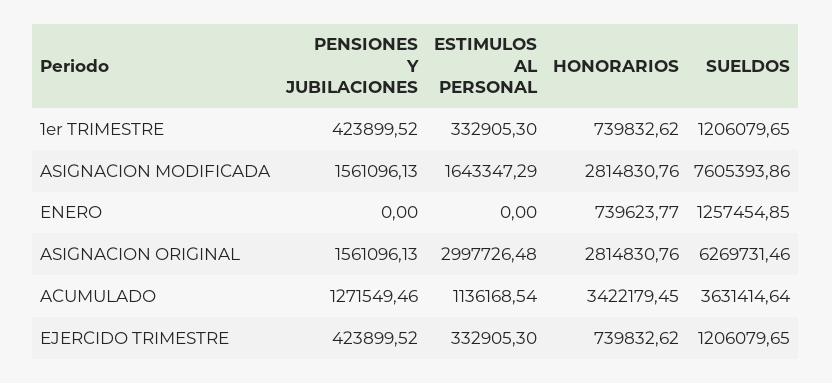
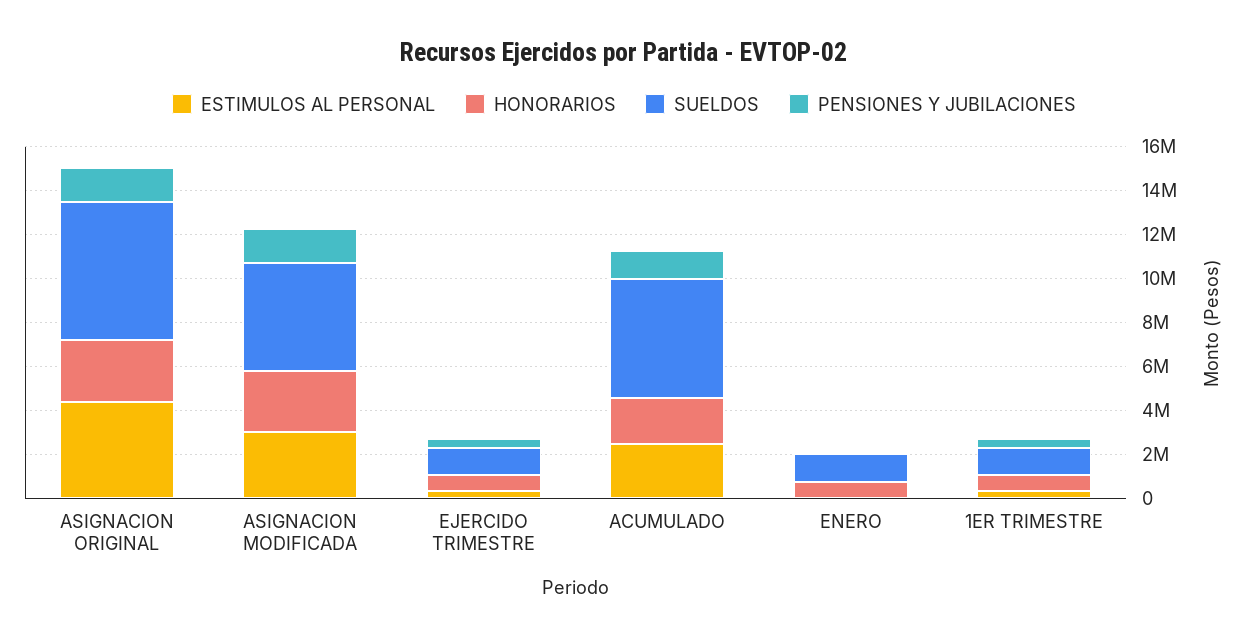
ESTIMULOS AL PERSONAL, ASIGNACION MODIFICADA: 1643347.29 -> 3000000
SUELDOS, ASIGNACION MODIFICADA: 7605393.86 -> 5000000
ESTIMULOS AL PERSONAL, ASIGNACION ORIGINAL: 2997726.48 -> 4500000
ESTIMULOS AL PERSONAL, ACUMULADO: 1136168.54 -> 2500000
HONORARIOS, ACUMULADO: 3422179.45 -> 2000000
SUELDOS, ACUMULADO: 3631414.64 -> 5500000

